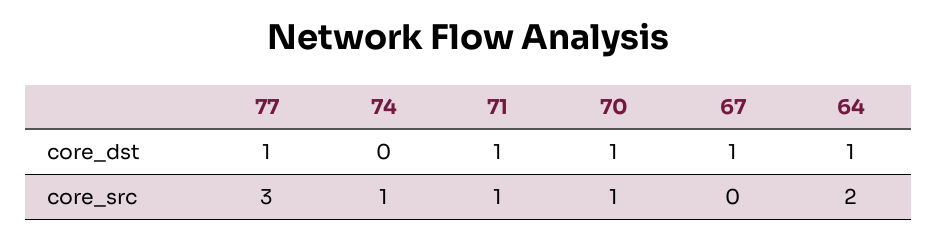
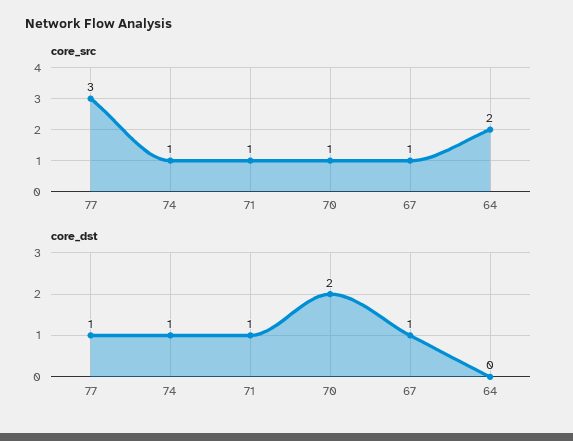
core_dst, 74: 0 -> 1
core_dst, 70: 1 -> 2
core_dst, 64: 1 -> 0
core_src, 67: 0 -> 1

